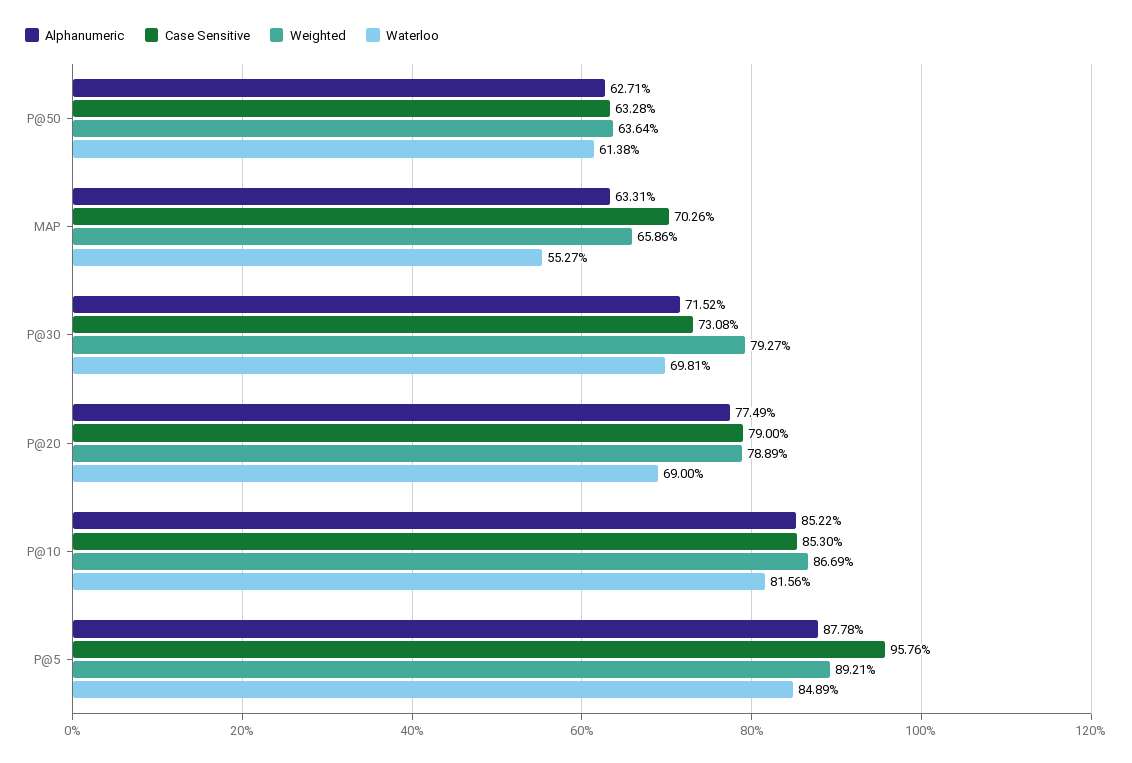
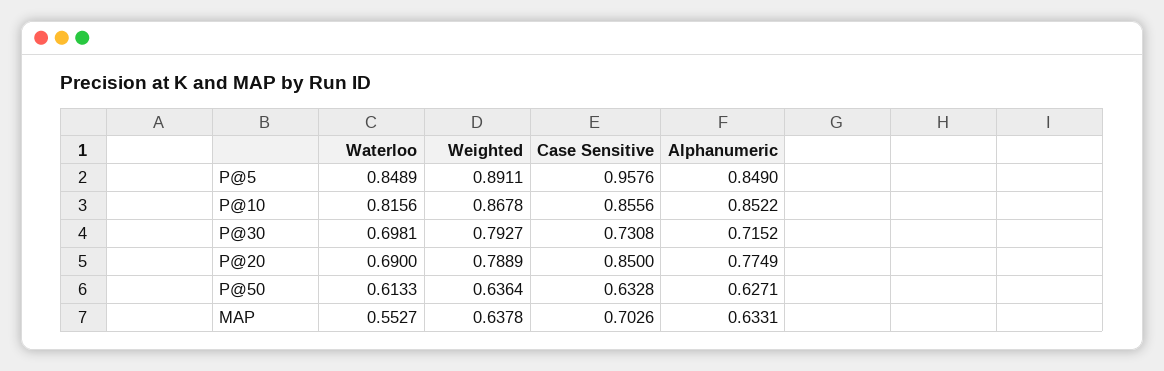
Waterloo, P@50: 0.6138 -> 0.6133
Weighted, MAP: 0.6586 -> 0.6378
Case Sensitive, P@20: 0.79 -> 0.85
Case Sensitive, P@10: 0.853 -> 0.8556
Weighted, P@10: 0.8669 -> 0.8678
Alphanumeric, P@5: 0.8778 -> 0.849
Weighted, P@5: 0.8921 -> 0.8911

